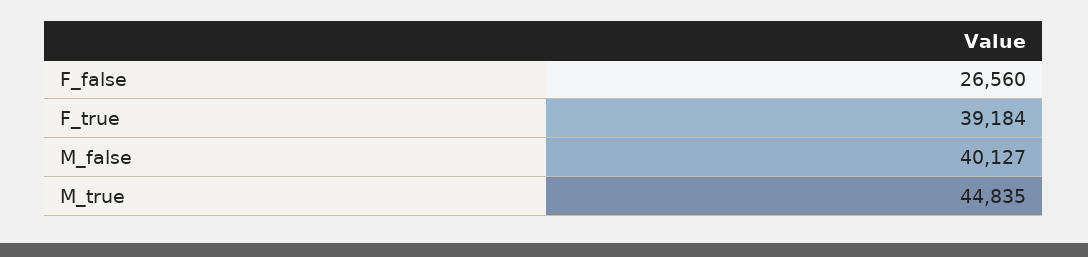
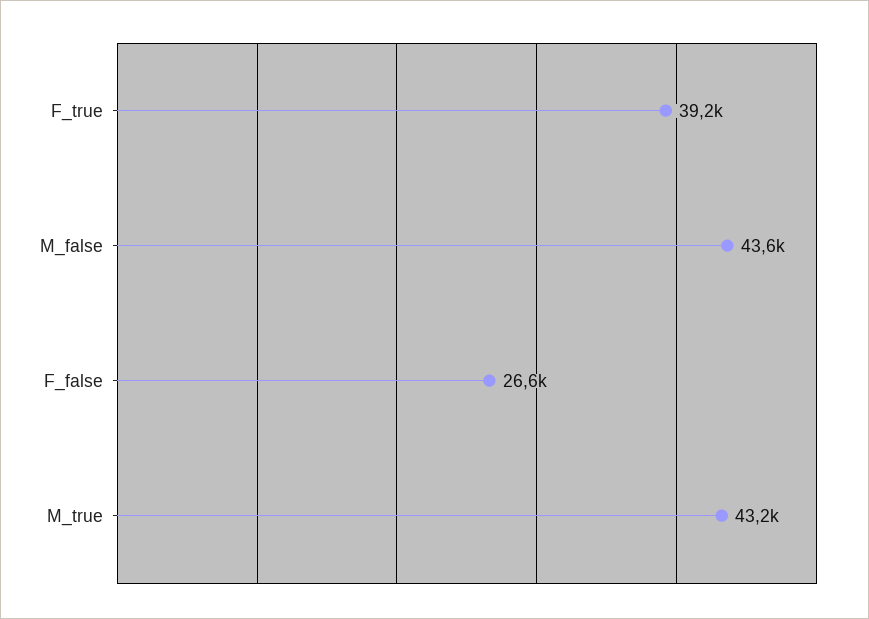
M_false: 40127 -> 43600
M_true: 44835 -> 43200

